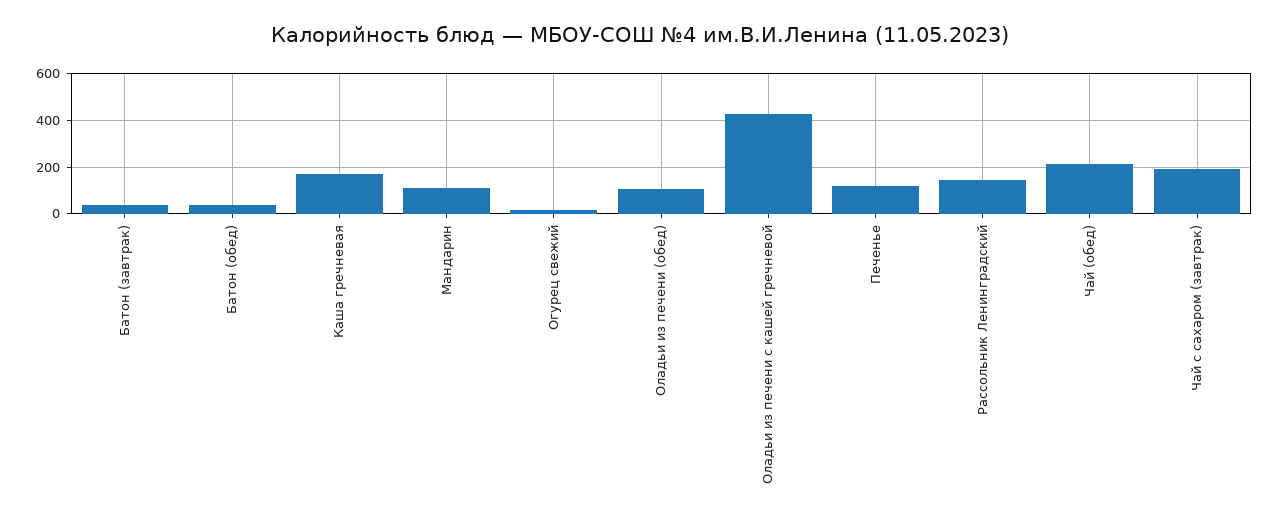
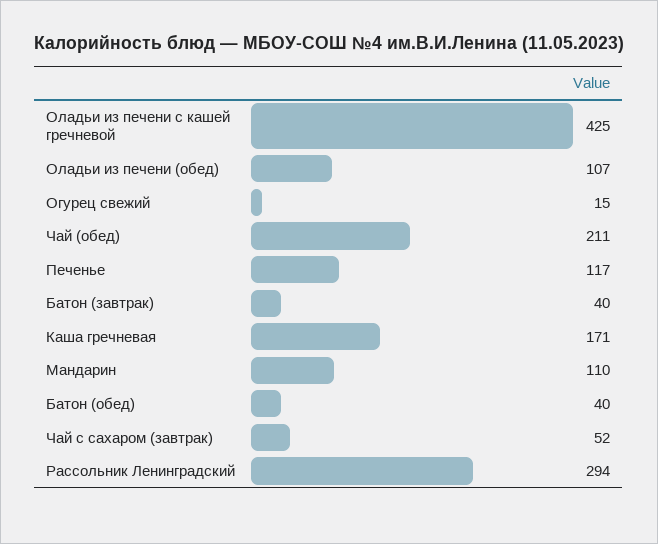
Рассольник Ленинградский: 150 -> 294
Чай с сахаром (завтрак): 200 -> 52

